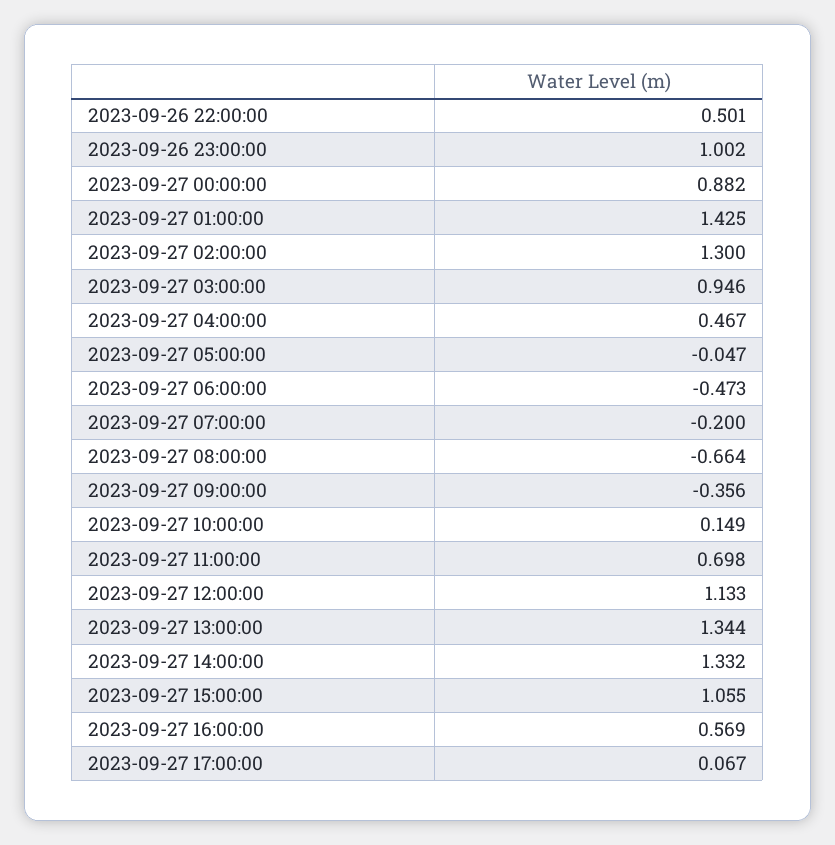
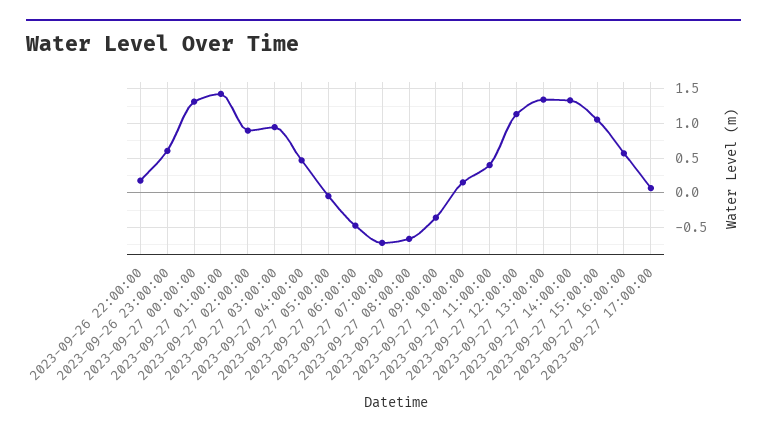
2023-09-26 22:00:00: 0.501 -> 0.2
2023-09-26 23:00:00: 1.002 -> 0.6
2023-09-27 00:00:00: 0.882 -> 1.3
2023-09-27 02:00:00: 1.3 -> 0.9
2023-09-27 07:00:00: -0.2 -> -0.7
2023-09-27 11:00:00: 0.698 -> 0.4

